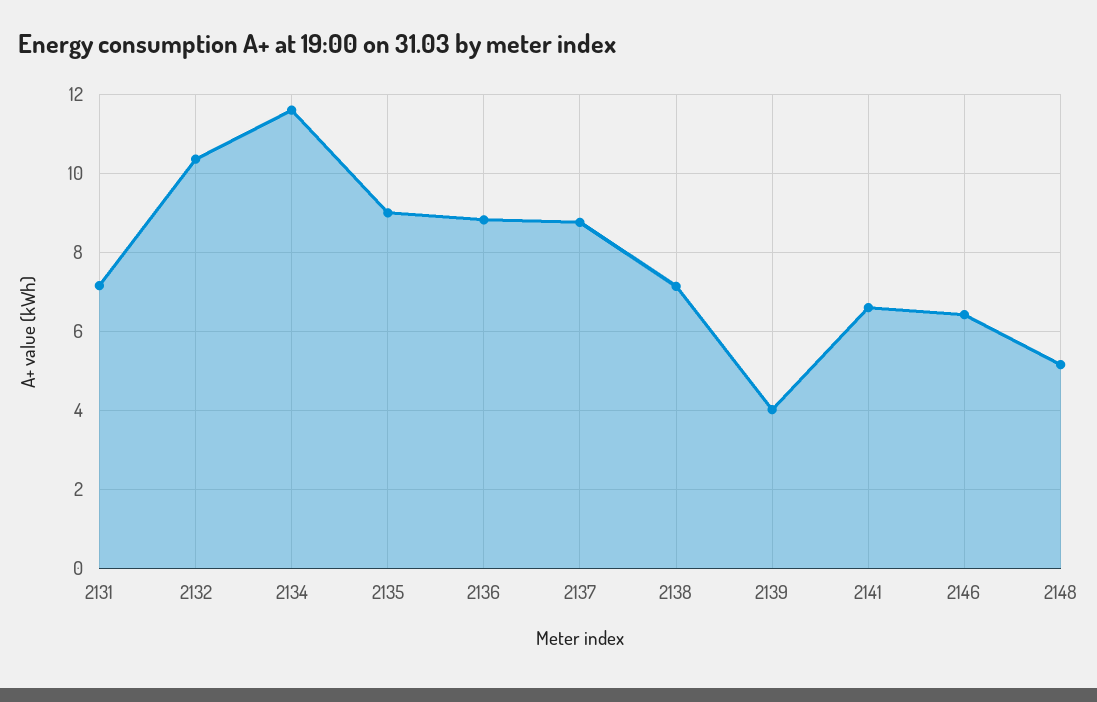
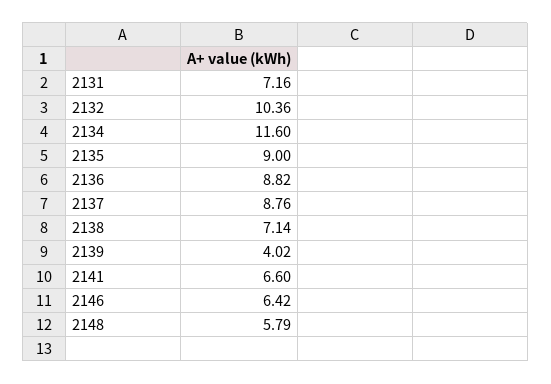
2148: 5.2 -> 5.79

